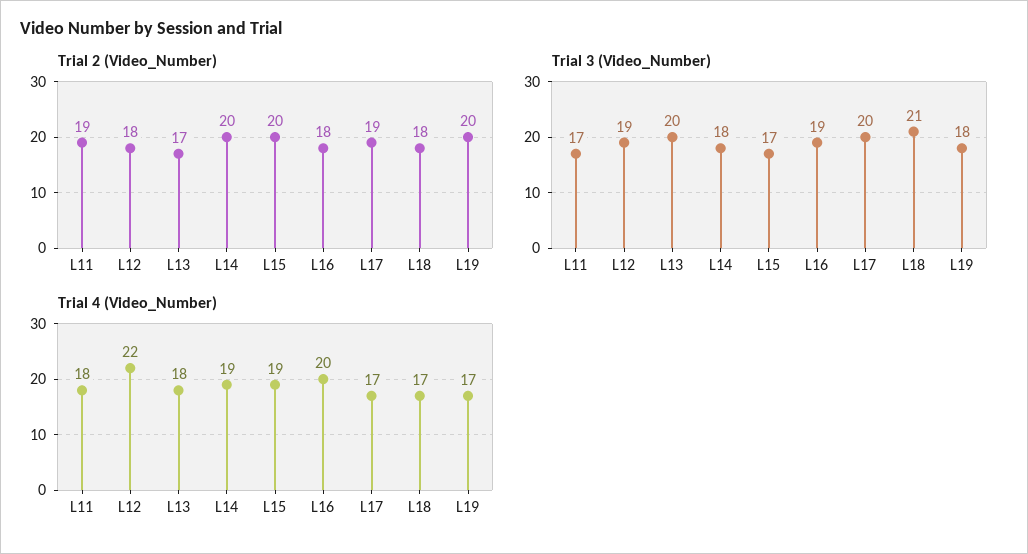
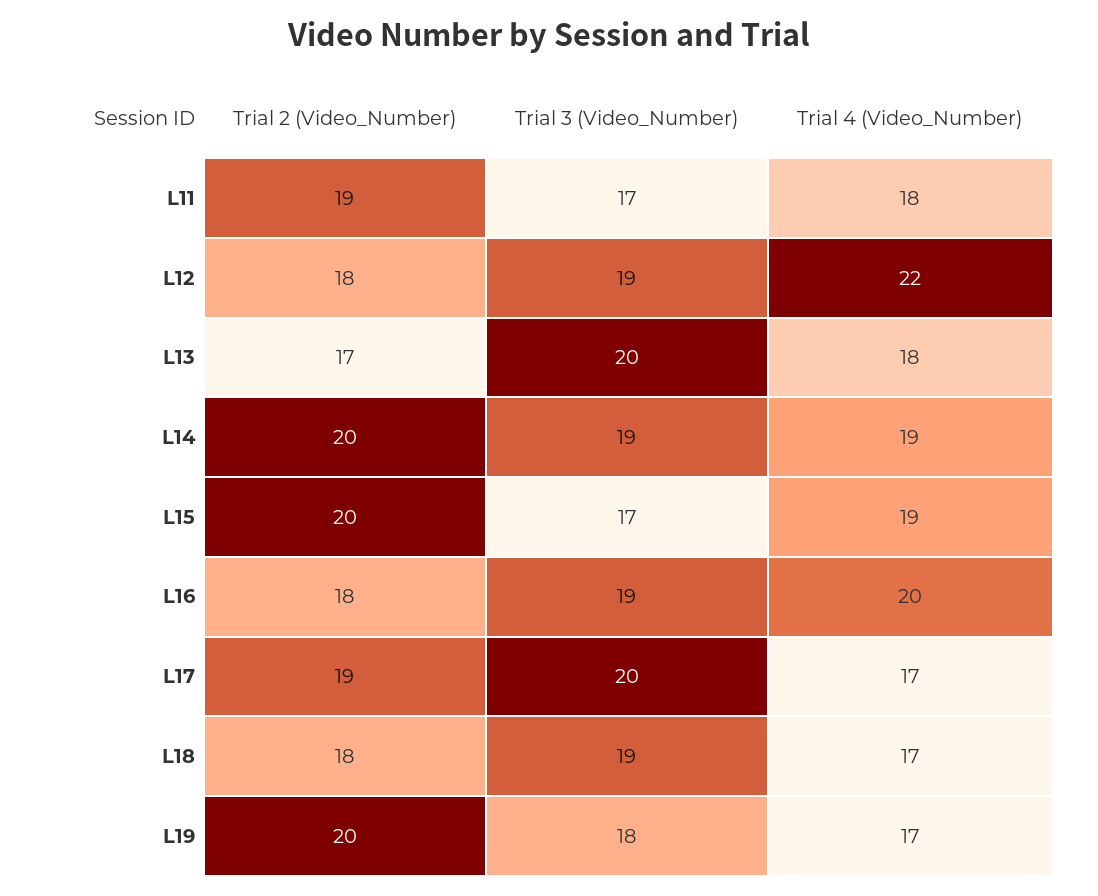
Trial 3 (Video_Number), L14: 18 -> 19
Trial 3 (Video_Number), L18: 21 -> 19

